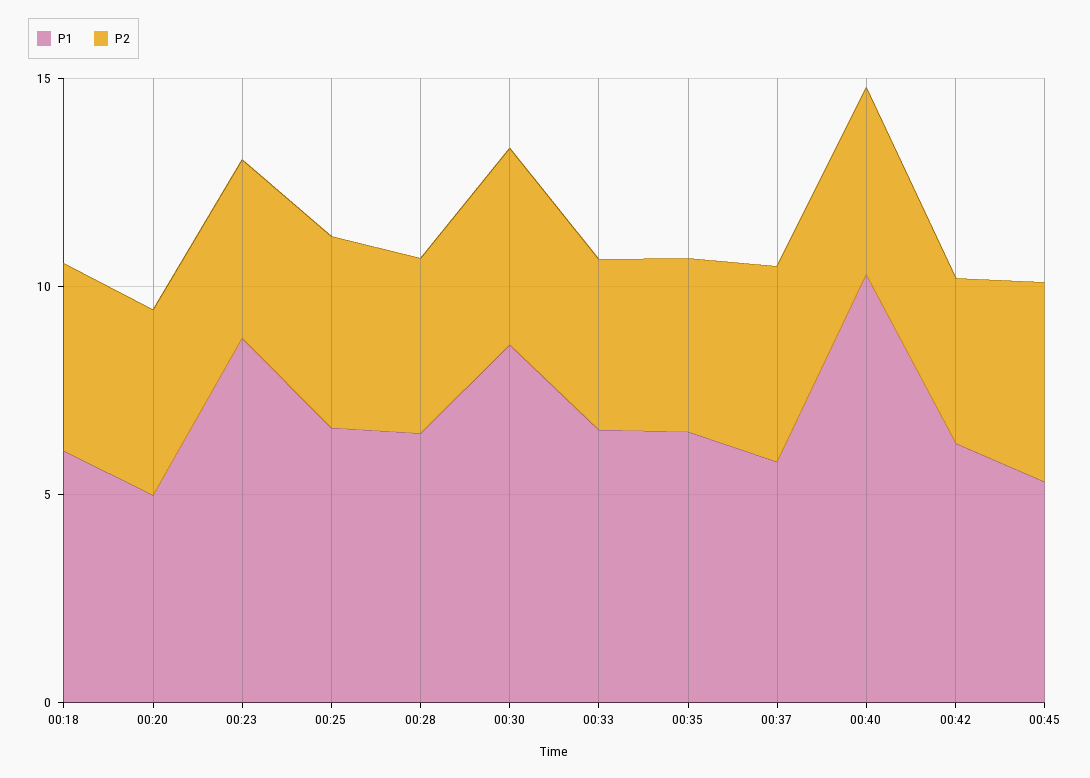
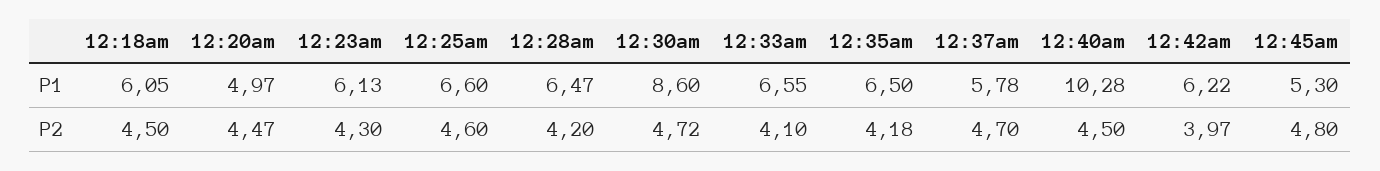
P1, 00:23: 9 -> 6.13

